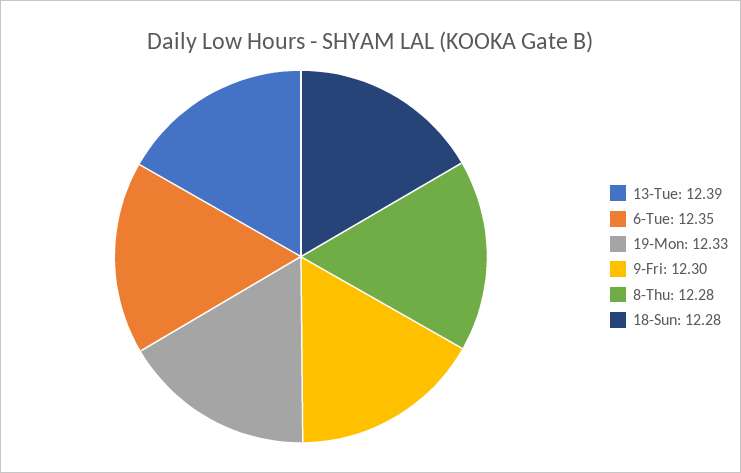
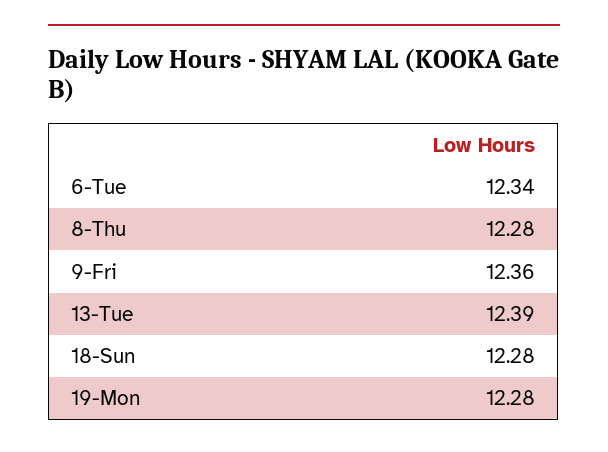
6-Tue: 12.35 -> 12.34
19-Mon: 12.33 -> 12.28
9-Fri: 12.3 -> 12.36

